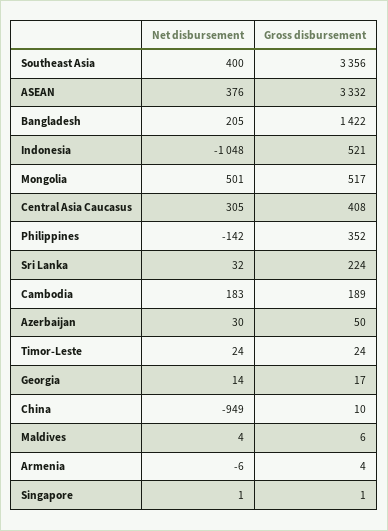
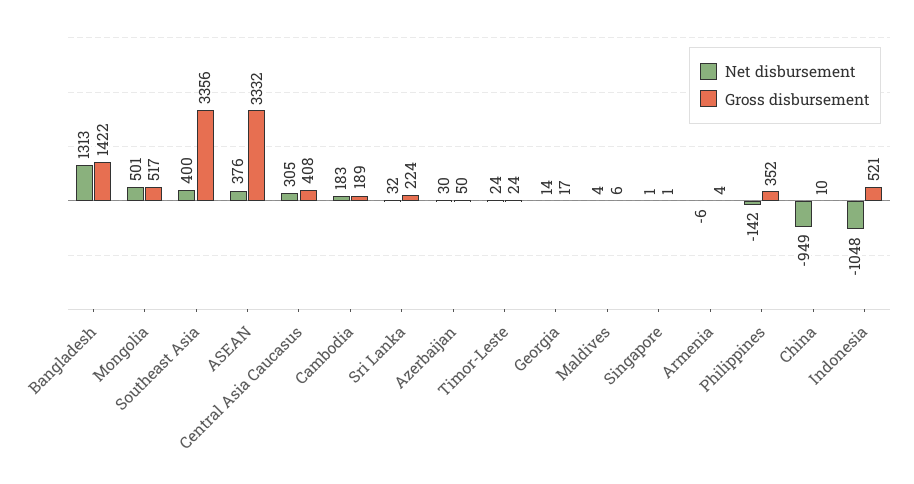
Net disbursement, Bangladesh: 205 -> 1313

